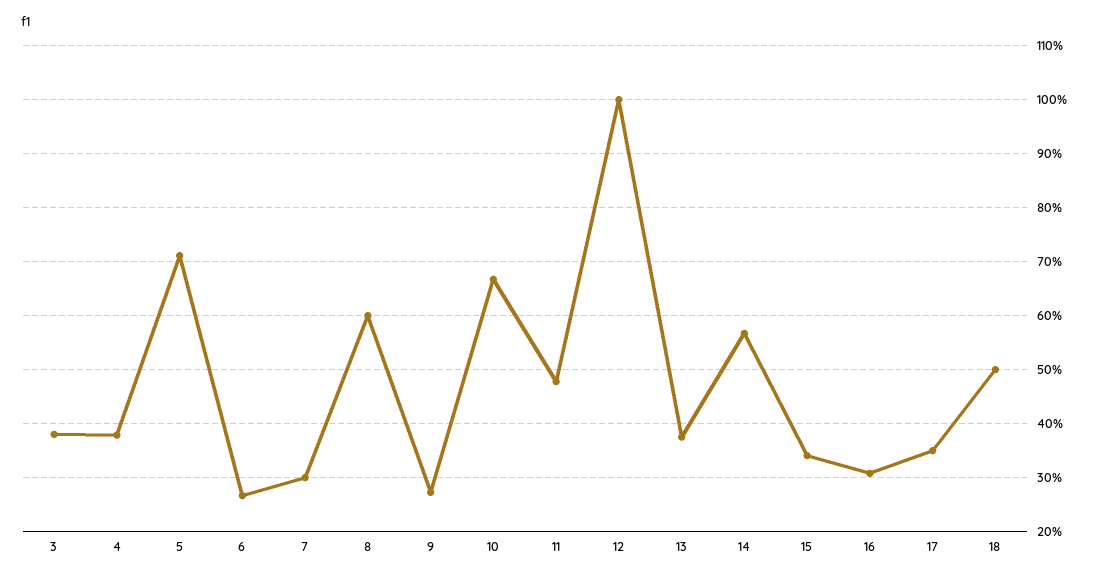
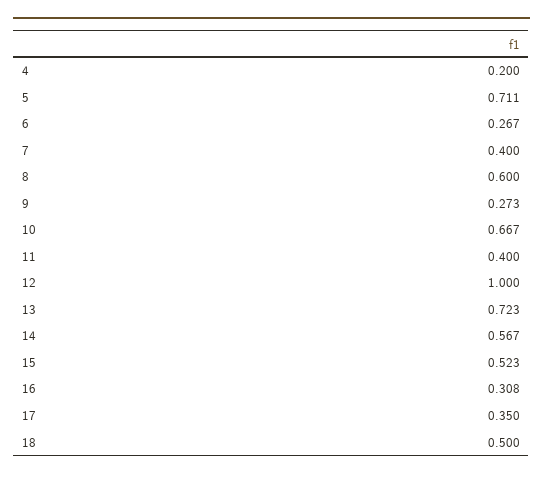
3: 0.38 -> none
4: 0.38 -> 0.2
7: 0.3 -> 0.4
11: 0.48 -> 0.4
13: 0.38 -> 0.723
15: 0.34 -> 0.523

